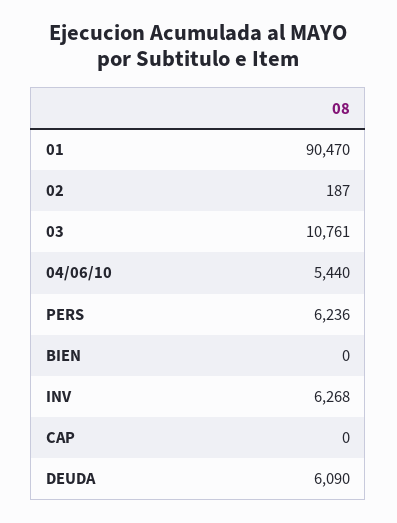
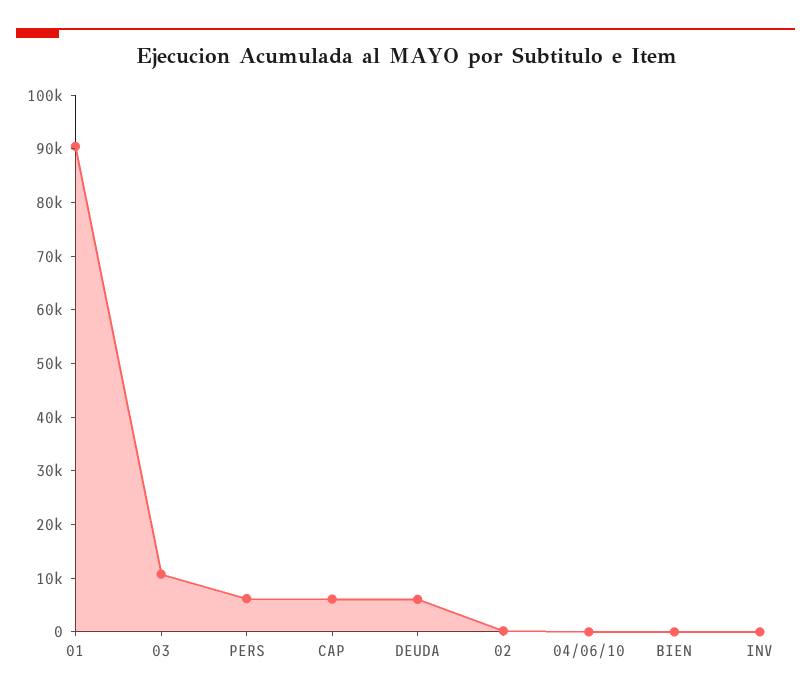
04/06/10: 5440 -> 0
INV: 6268 -> 0
CAP: 0 -> 6000

